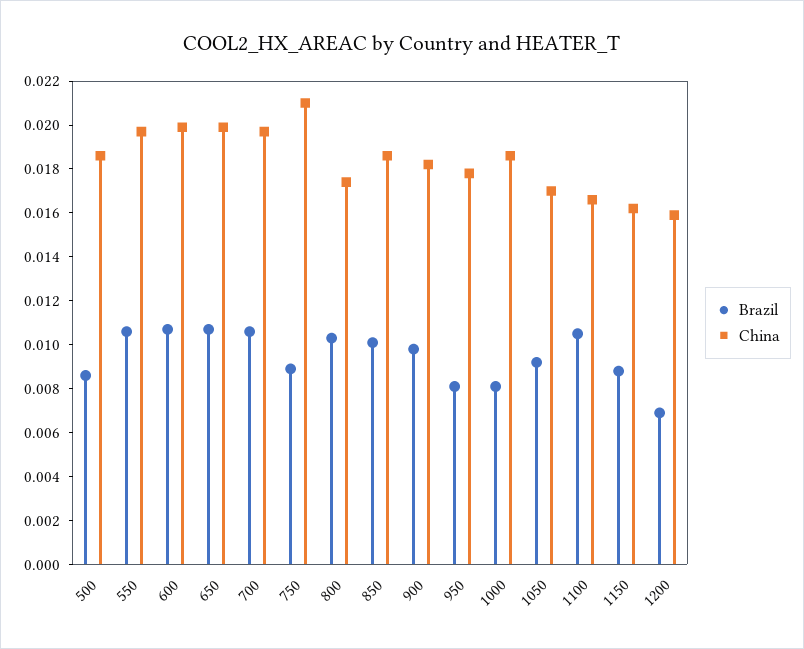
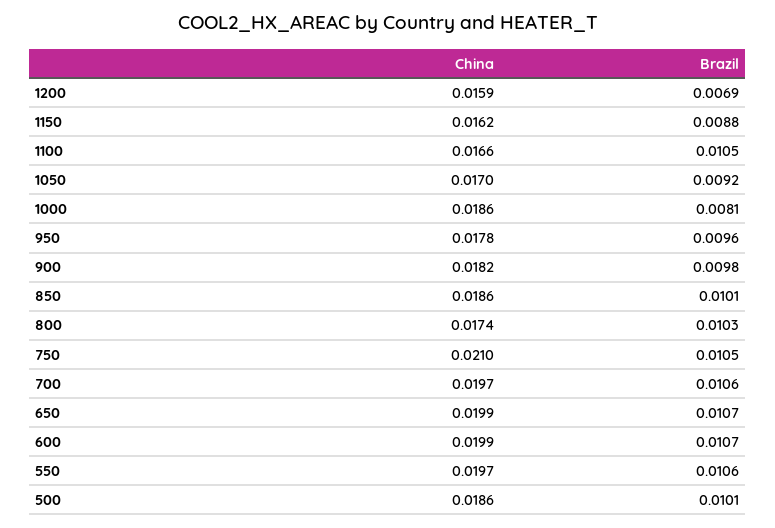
Brazil, 500: 0.0085 -> 0.0101
Brazil, 750: 0.009 -> 0.0105
Brazil, 950: 0.008 -> 0.0096

